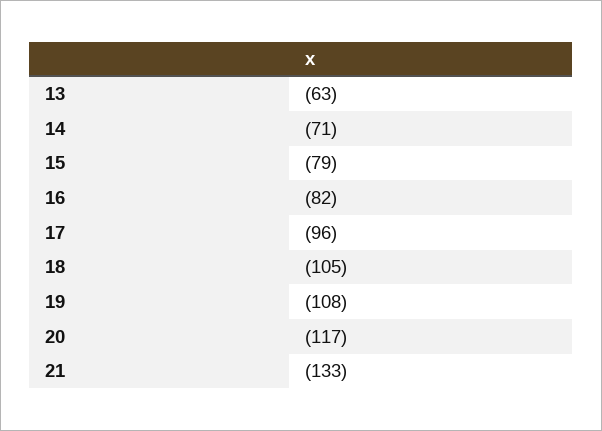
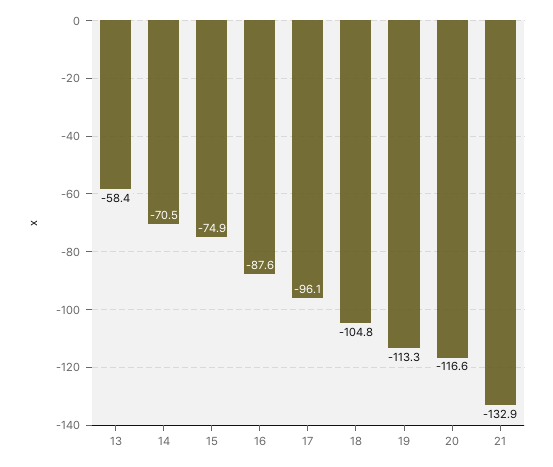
13: -63 -> -58.4
15: -79 -> -74.9
16: -82 -> -87.6
19: -108 -> -113.3

